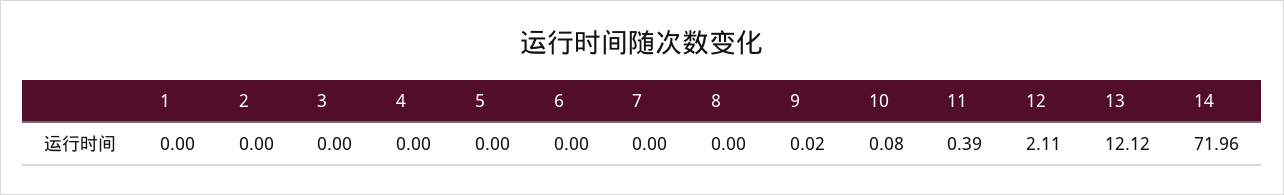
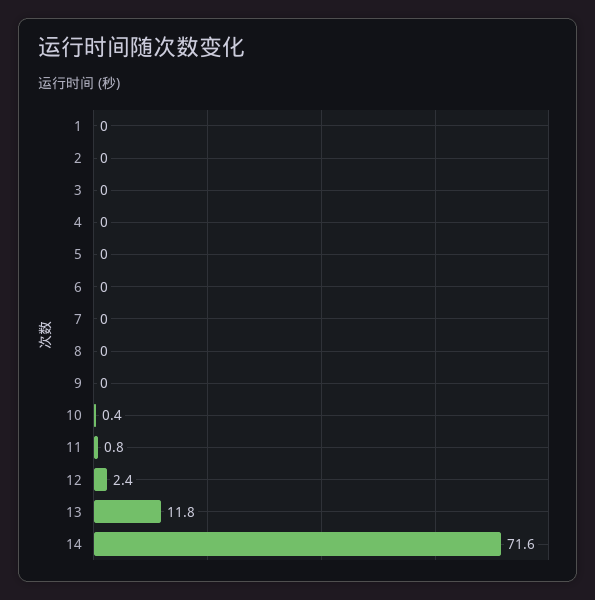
10: 0.08 -> 0.4
11: 0.39 -> 0.8
12: 2.11 -> 2.4
13: 12.12 -> 11.8
14: 71.96 -> 71.6

